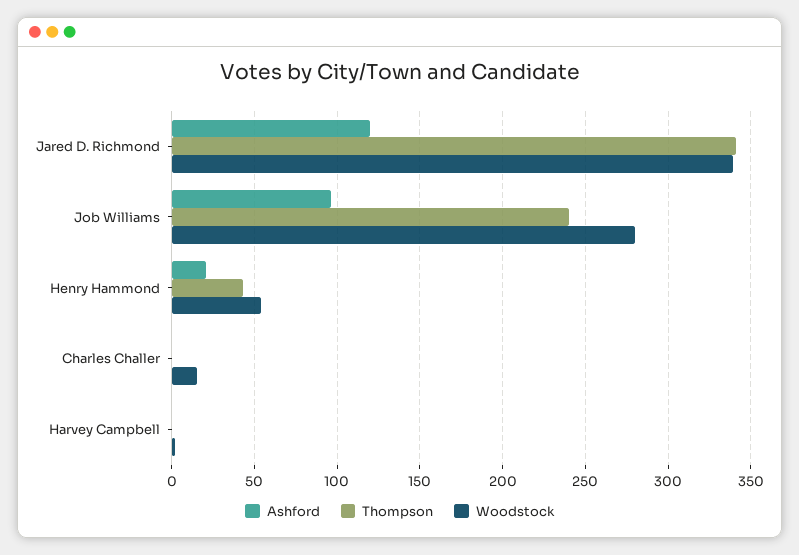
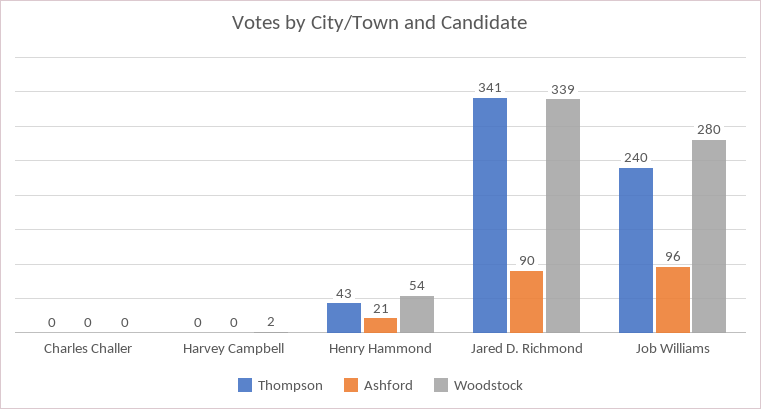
Ashford, Jared D. Richmond: 120 -> 90
Woodstock, Charles Challer: 15 -> 0

